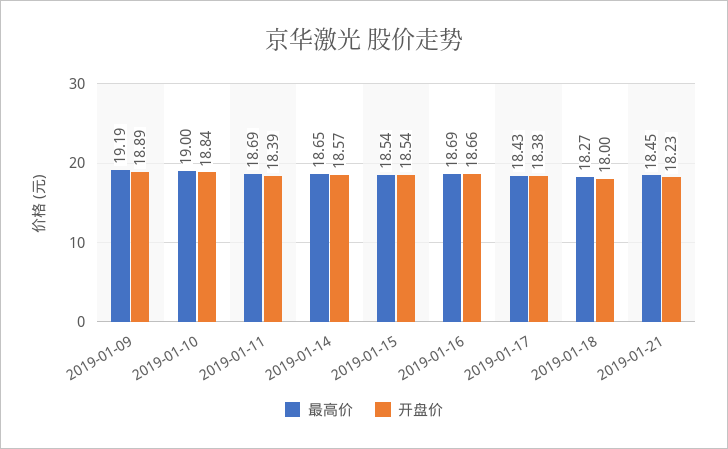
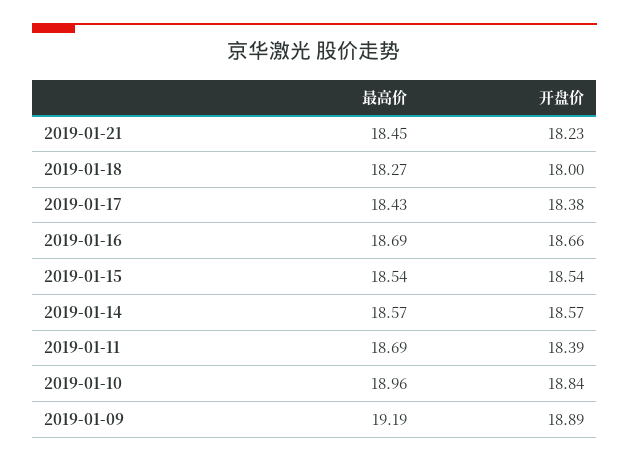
最高价, 2019-01-10: 19 -> 18.96
最高价, 2019-01-14: 18.65 -> 18.57

